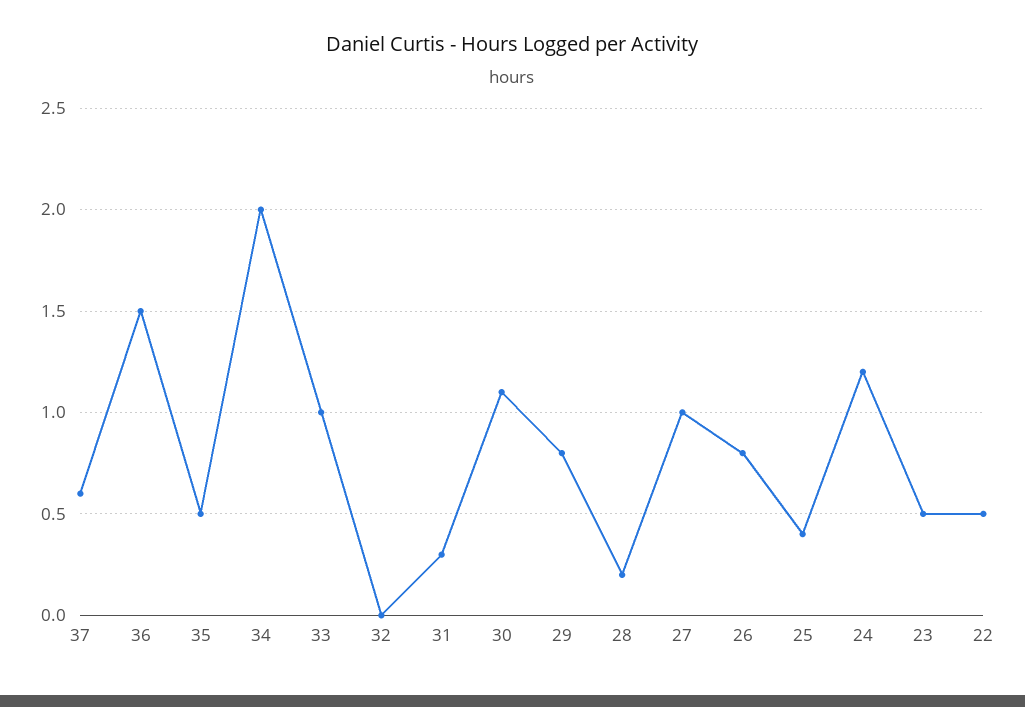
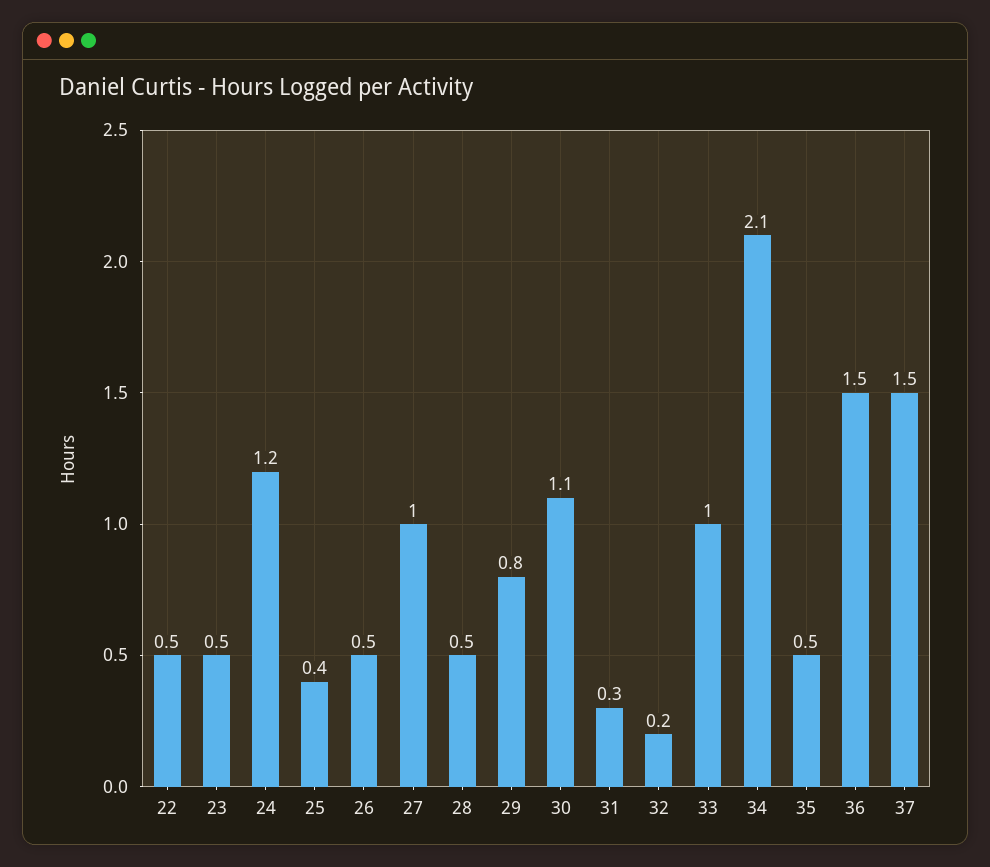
37: 0.6 -> 1.5
34: 2 -> 2.1
32: 0 -> 0.2
28: 0.2 -> 0.5
26: 0.8 -> 0.5

